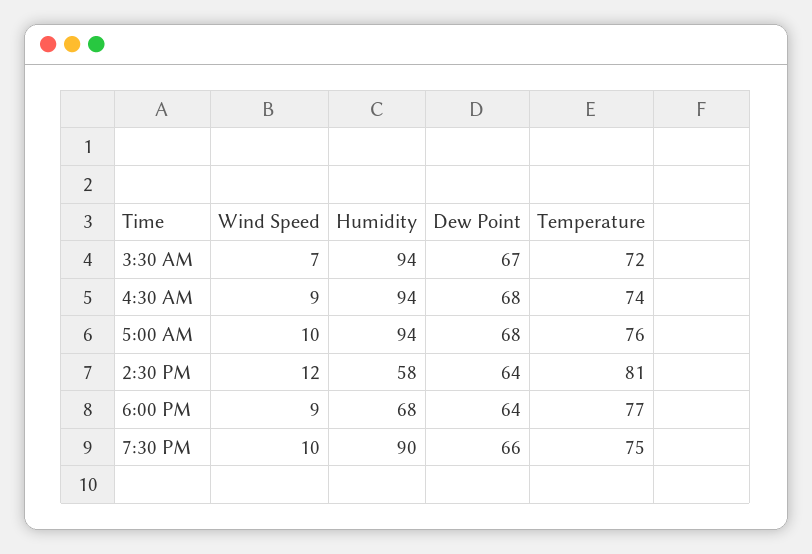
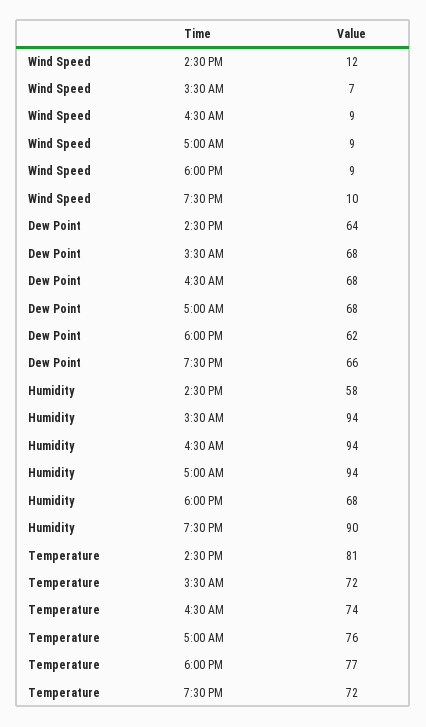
Dew Point, 3:30 AM: 67 -> 68
Wind Speed, 5:00 AM: 10 -> 9
Dew Point, 6:00 PM: 64 -> 62
Temperature, 7:30 PM: 75 -> 72

